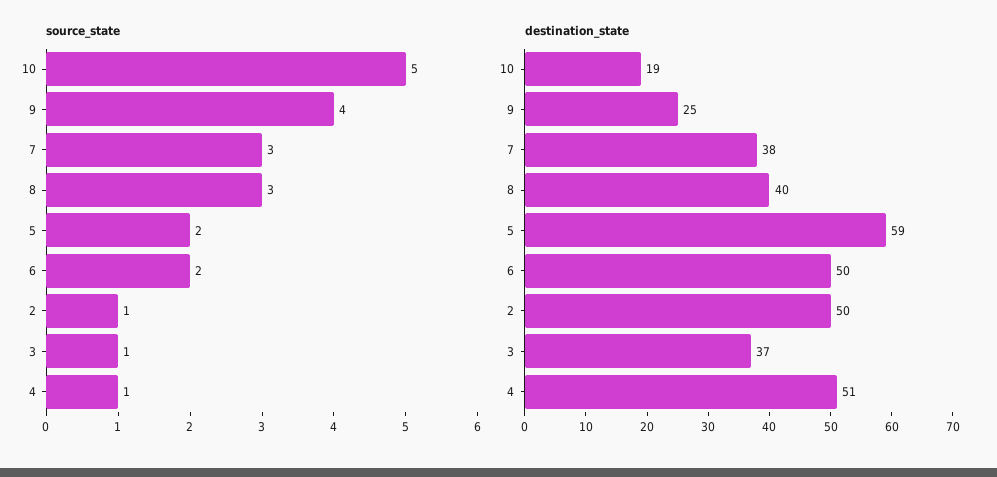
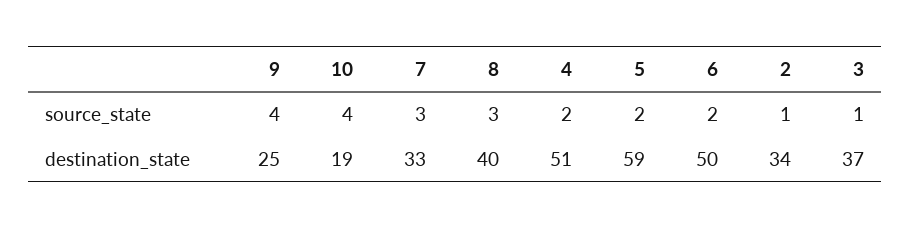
source_state, 10: 5 -> 4
source_state, 4: 1 -> 2
destination_state, 7: 38 -> 33
destination_state, 2: 50 -> 34

